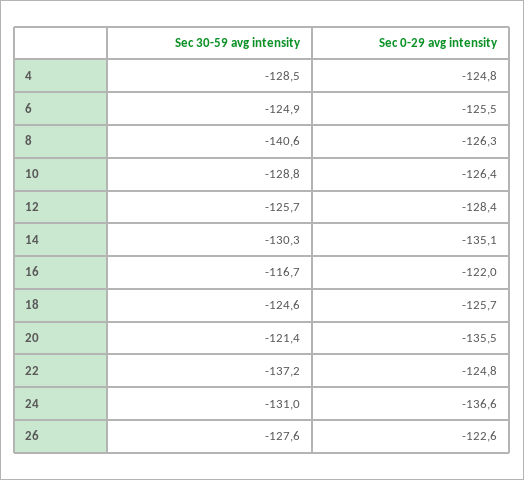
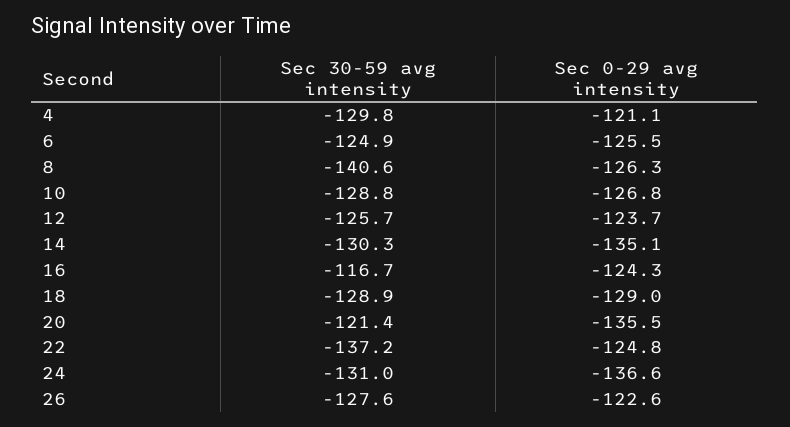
Sec 30-59 avg intensity, 4: -128.5 -> -129.8
Sec 0-29 avg intensity, 4: -124.8 -> -121.1
Sec 0-29 avg intensity, 10: -126.4 -> -126.8
Sec 0-29 avg intensity, 12: -128.4 -> -123.7
Sec 0-29 avg intensity, 16: -122 -> -124.3
Sec 30-59 avg intensity, 18: -124.6 -> -128.9
Sec 0-29 avg intensity, 18: -125.7 -> -129

